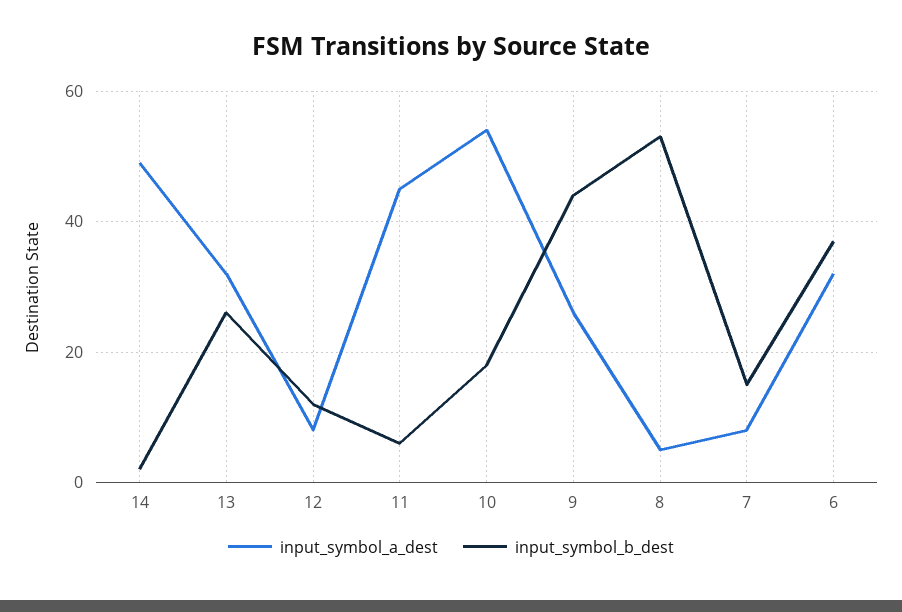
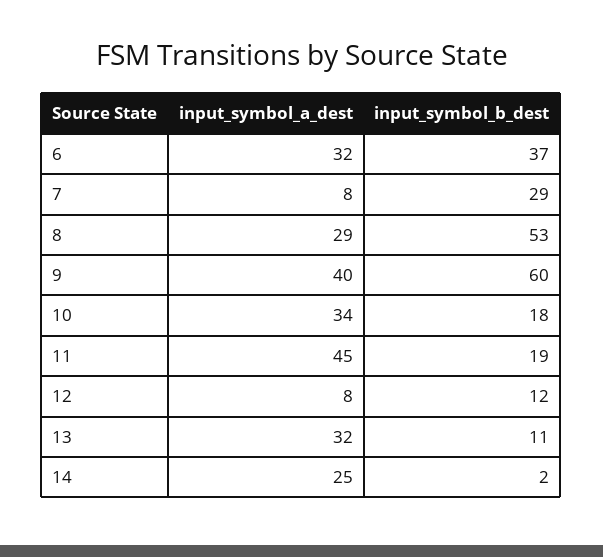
input_symbol_a_dest, 14: 50 -> 25
input_symbol_b_dest, 13: 25 -> 11
input_symbol_b_dest, 11: 5 -> 19
input_symbol_a_dest, 10: 55 -> 34
input_symbol_a_dest, 9: 25 -> 40
input_symbol_b_dest, 9: 45 -> 60
input_symbol_a_dest, 8: 5 -> 29
input_symbol_b_dest, 7: 15 -> 29

